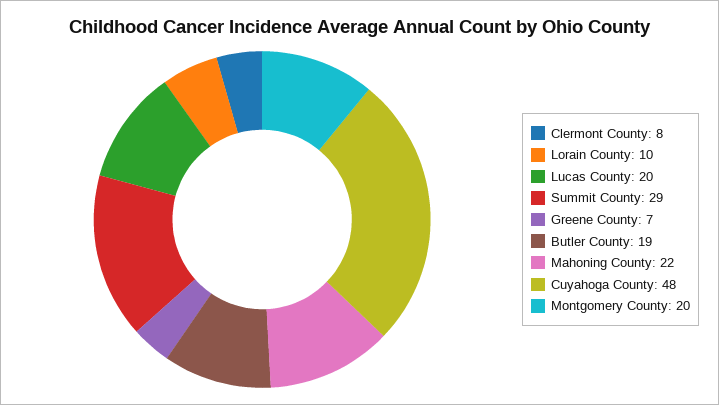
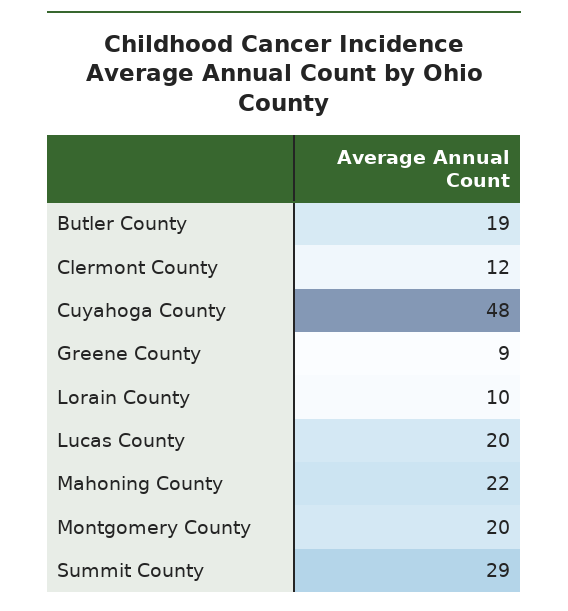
Clermont County: 8 -> 12
Greene County: 7 -> 9

